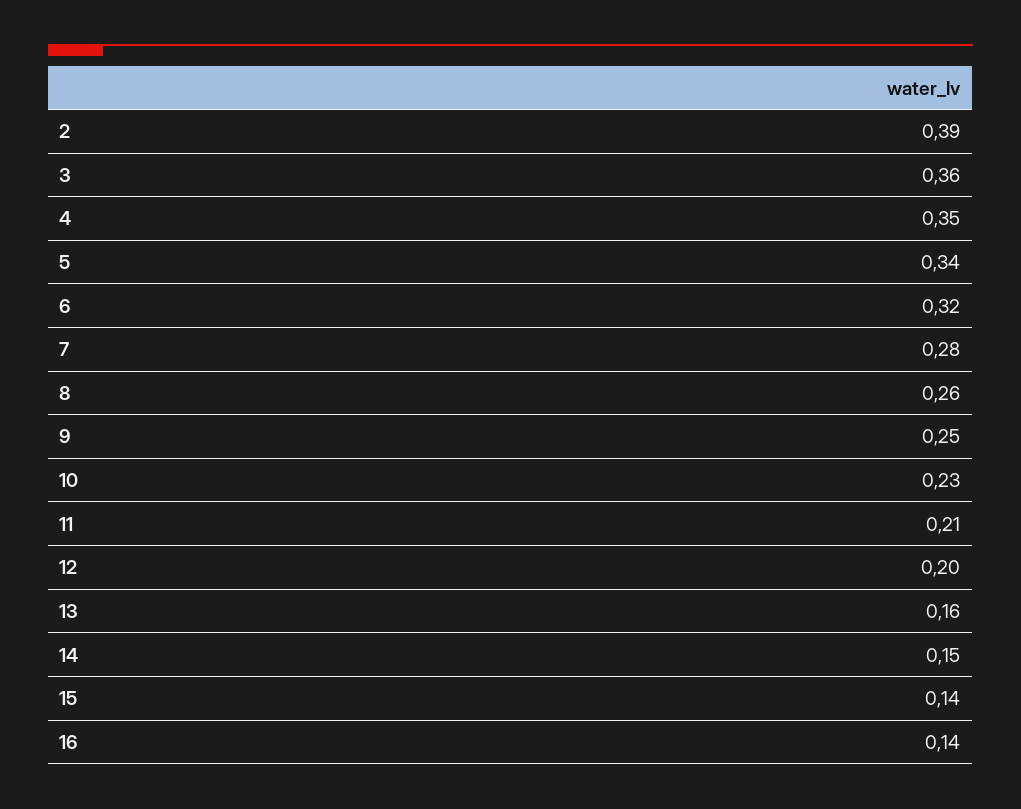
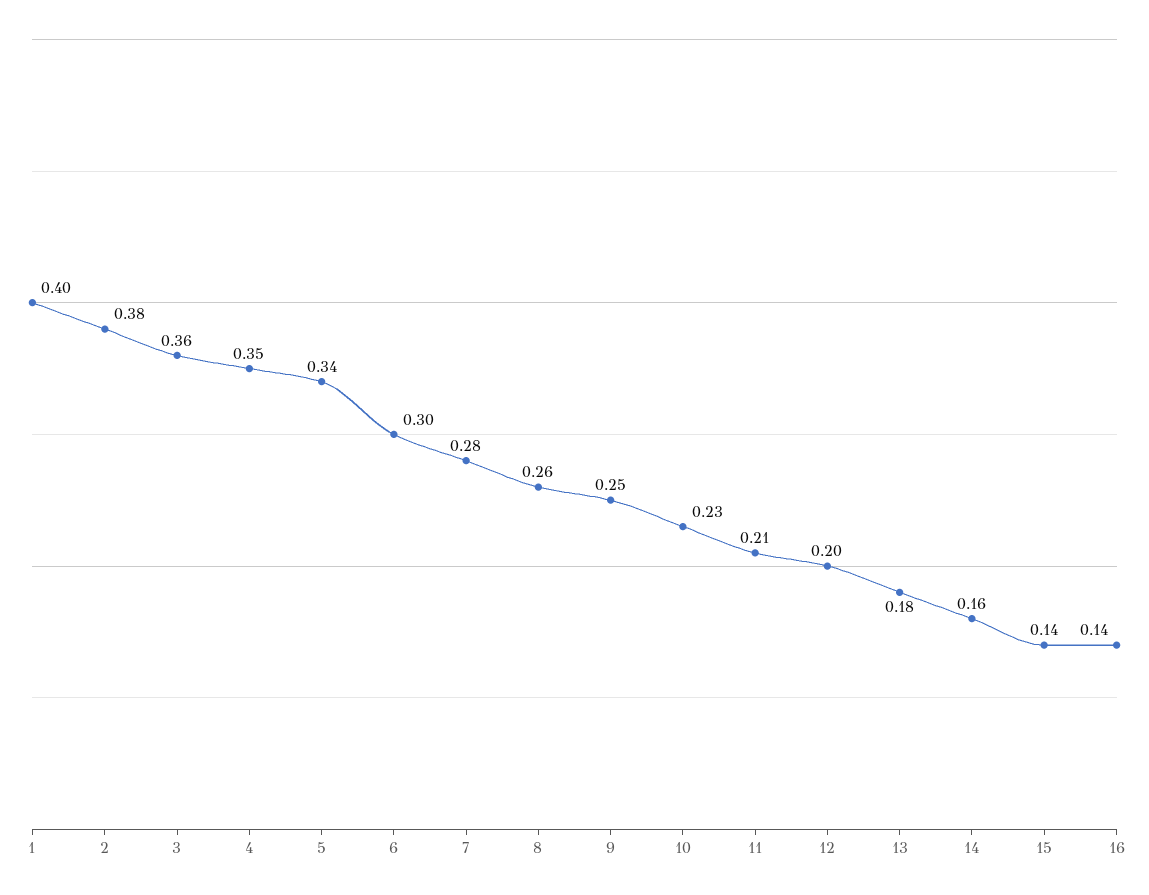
2: 0.39 -> 0.38
6: 0.32 -> 0.3
13: 0.16 -> 0.18
14: 0.15 -> 0.16
1: none -> 0.4

